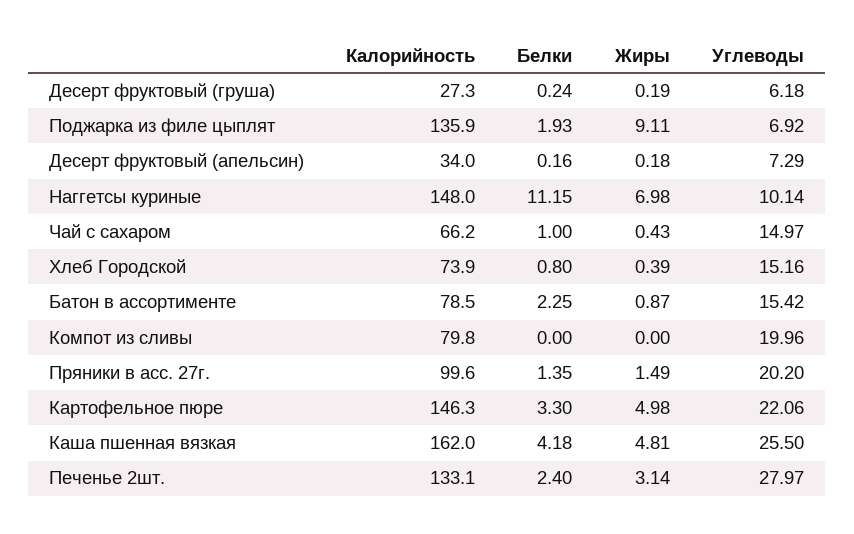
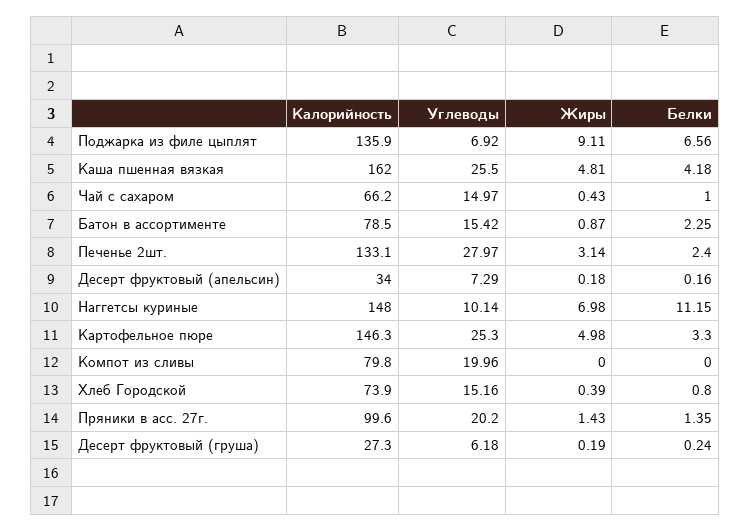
Белки, Поджарка из филе цыплят: 1.93 -> 6.56
Жиры, Пряники в асс. 27г.: 1.49 -> 1.43
Углеводы, Картофельное пюре: 22.06 -> 25.3

